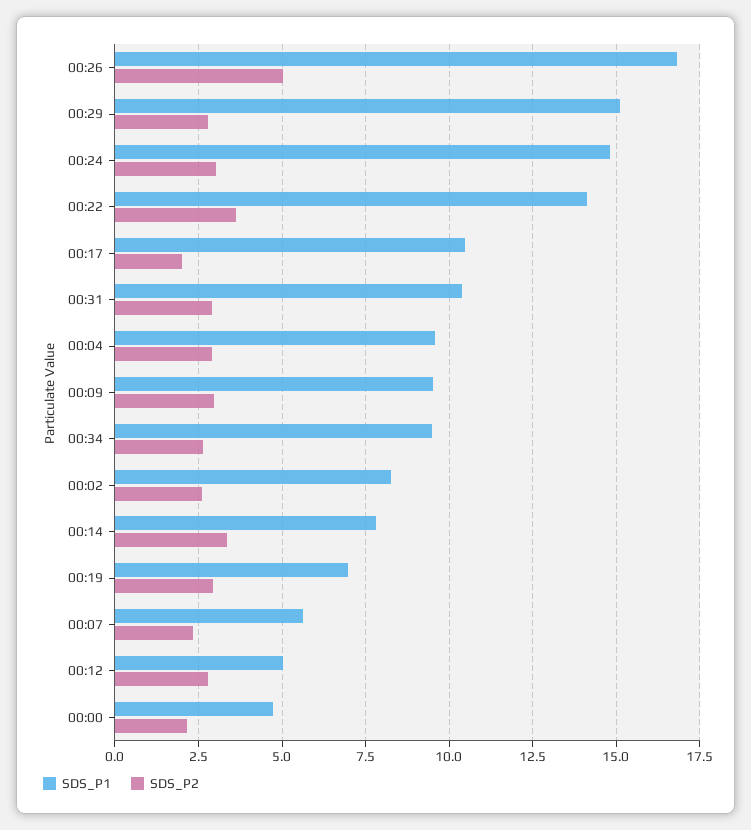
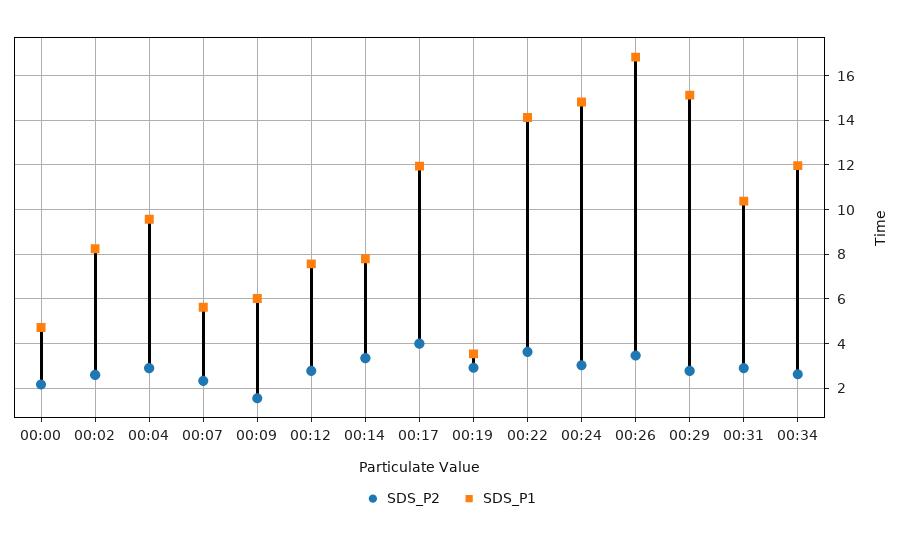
SDS_P2, 00:26: 5 -> 3.5
SDS_P1, 00:17: 10.5 -> 12
SDS_P2, 00:17: 2 -> 4
SDS_P1, 00:09: 9.5 -> 6
SDS_P2, 00:09: 3 -> 1.5
SDS_P1, 00:34: 9.5 -> 12
SDS_P1, 00:19: 7 -> 3.5
SDS_P1, 00:12: 5 -> 7.5

